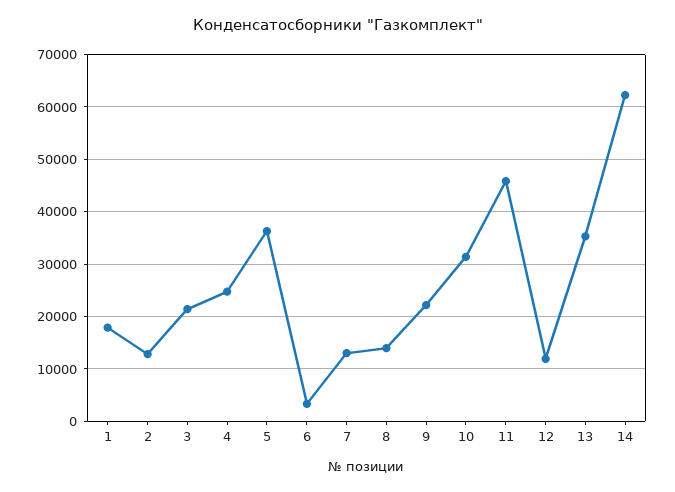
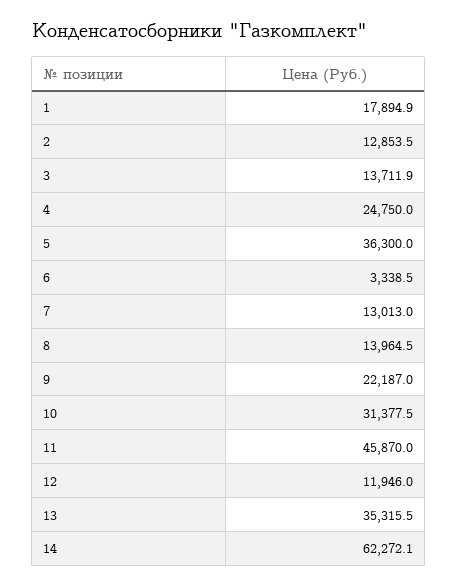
3: 22000 -> 13711.9

